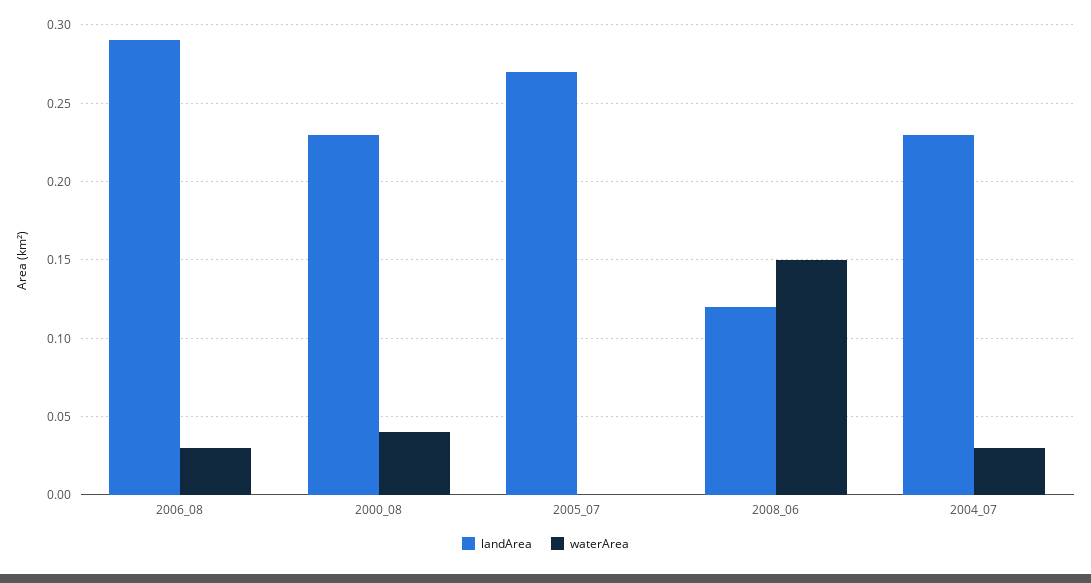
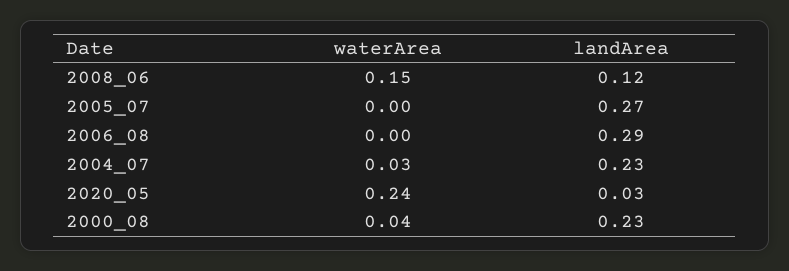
waterArea, 2006_08: 0.03 -> 0
waterArea, 2020_05: none -> 0.24
landArea, 2020_05: none -> 0.03

